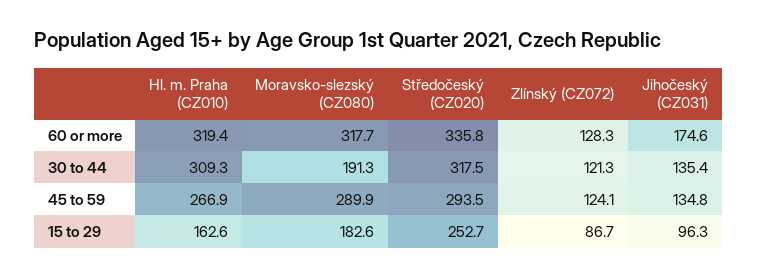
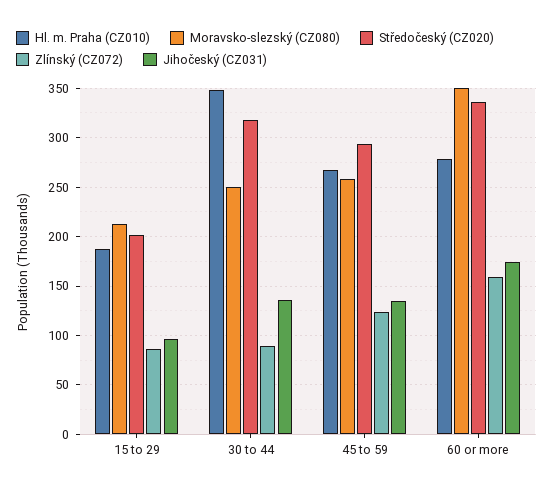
Hl. m. Praha (CZ010), 60 or more: 319.4 -> 280
Moravsko-slezský (CZ080), 60 or more: 317.7 -> 350
Zlínský (CZ072), 60 or more: 128.3 -> 160
Hl. m. Praha (CZ010), 30 to 44: 309.3 -> 350
Moravsko-slezský (CZ080), 30 to 44: 191.3 -> 250
Zlínský (CZ072), 30 to 44: 121.3 -> 90
Moravsko-slezský (CZ080), 45 to 59: 289.9 -> 260
Hl. m. Praha (CZ010), 15 to 29: 162.6 -> 190
Moravsko-slezský (CZ080), 15 to 29: 182.6 -> 210
Středočeský (CZ020), 15 to 29: 252.7 -> 200

